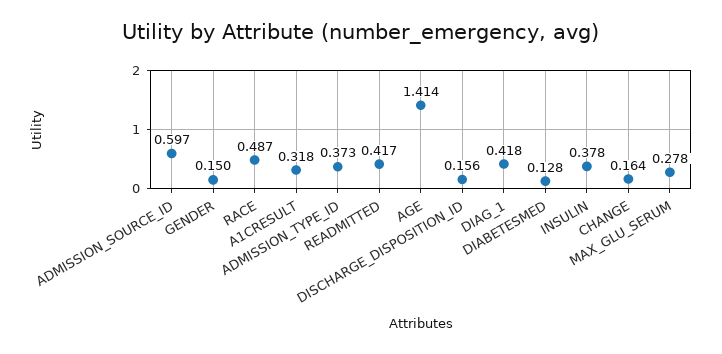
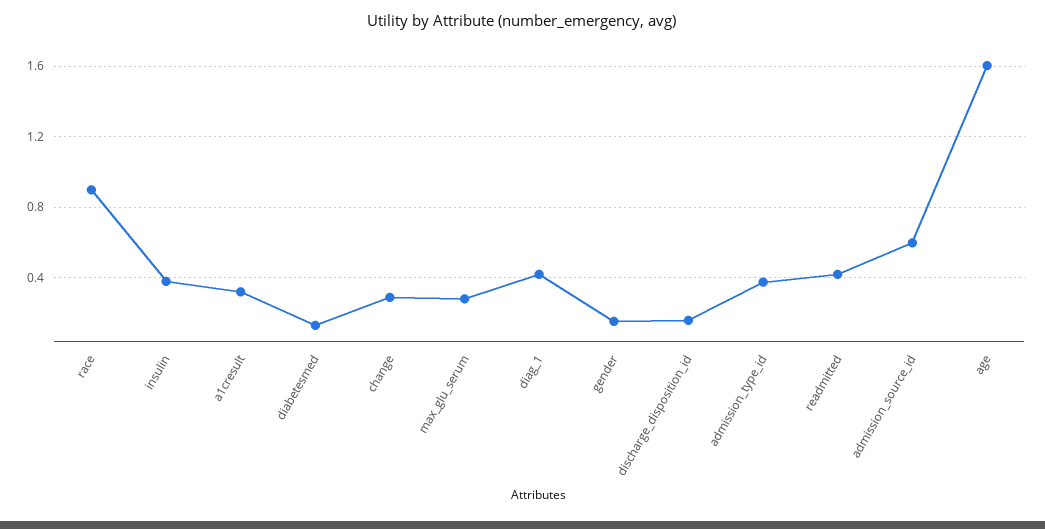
RACE: 0.487 -> 0.9
AGE: 1.414 -> 1.6
CHANGE: 0.164 -> 0.3

